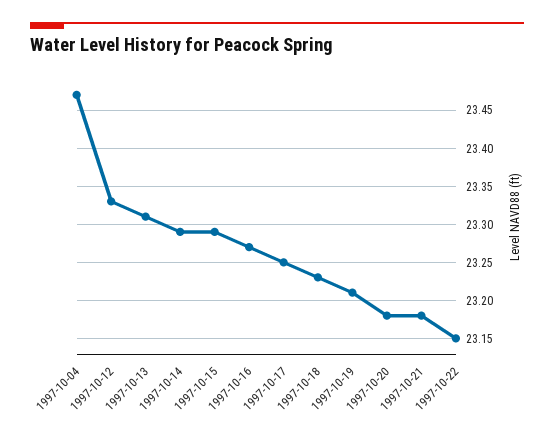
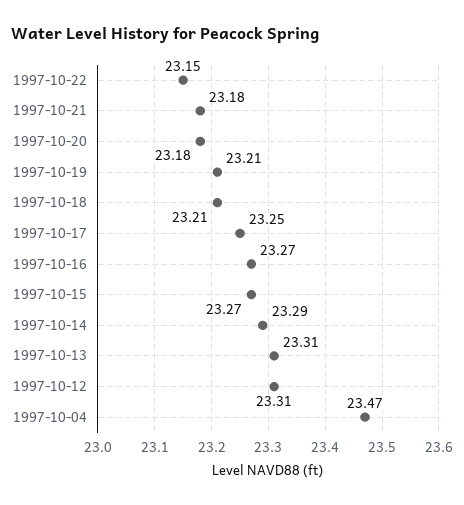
1997-10-12: 23.33 -> 23.31
1997-10-15: 23.29 -> 23.27
1997-10-18: 23.23 -> 23.21

